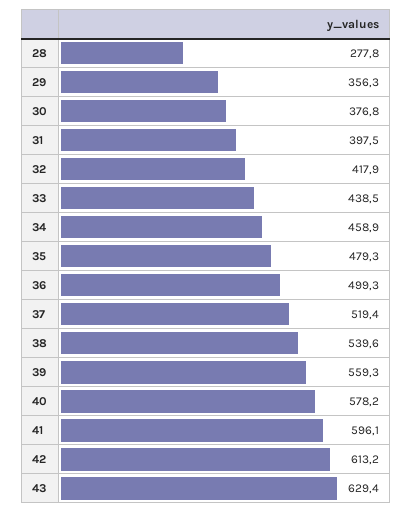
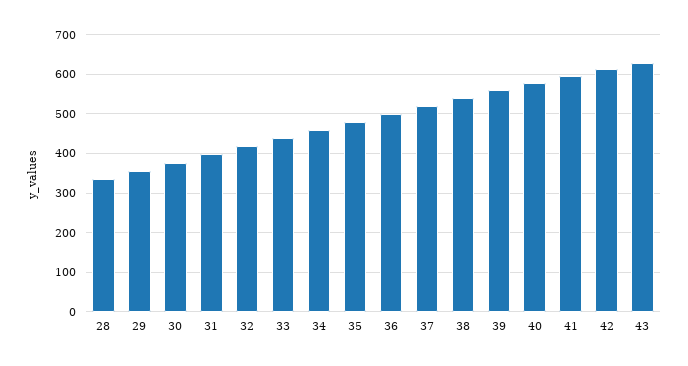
28: 277.8 -> 340

